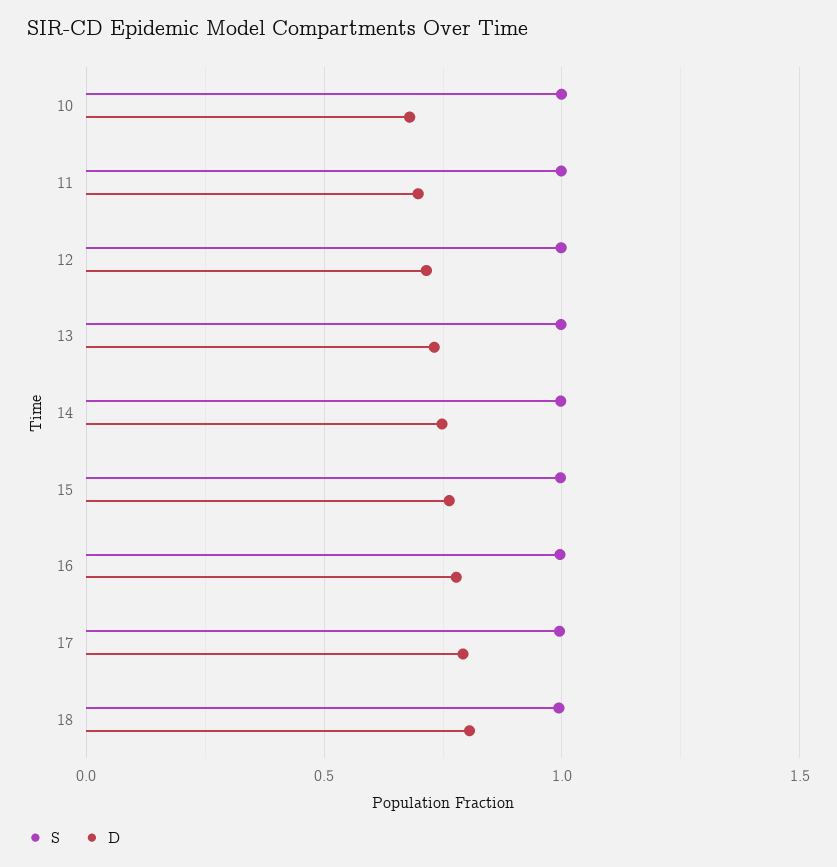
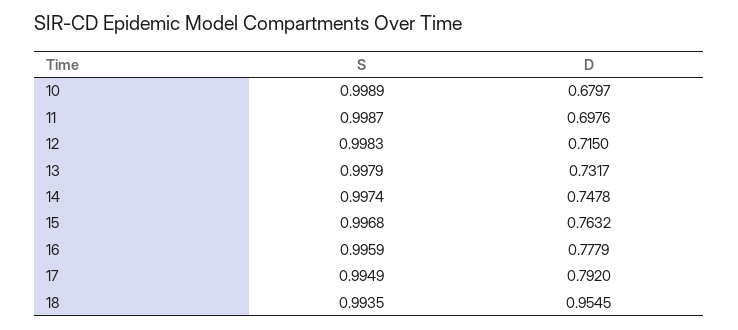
D, 18: 0.8 -> 0.9545

